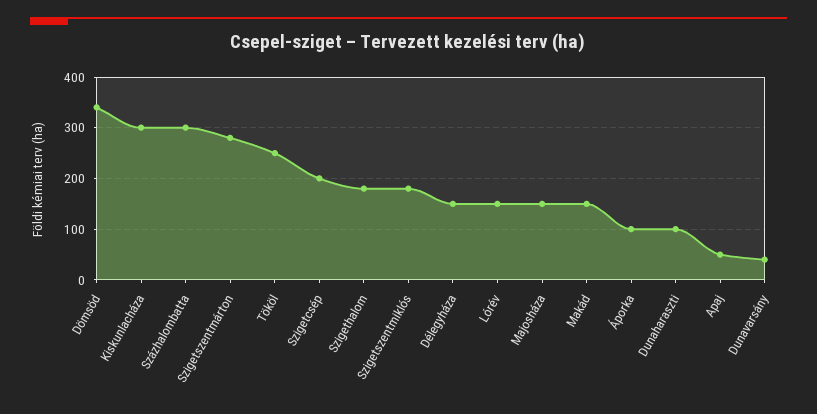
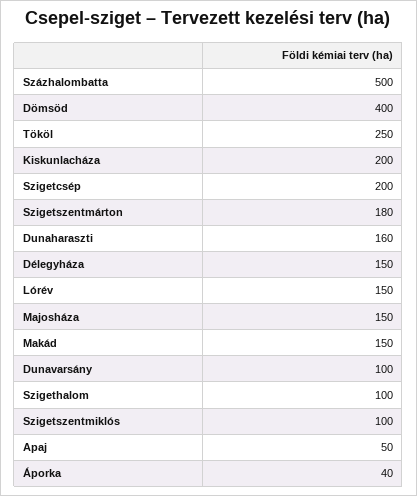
Dömsöd: 340 -> 400
Kiskunlacháza: 300 -> 200
Százhalombatta: 300 -> 500
Szigetszentmárton: 280 -> 180
Szigethalom: 180 -> 100
Szigetszentmiklós: 180 -> 100
Áporka: 100 -> 40
Dunaharaszti: 100 -> 160
Dunavarsány: 40 -> 100

